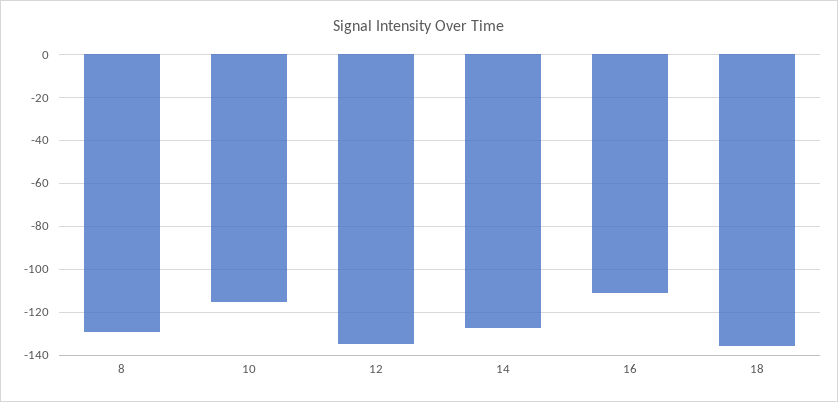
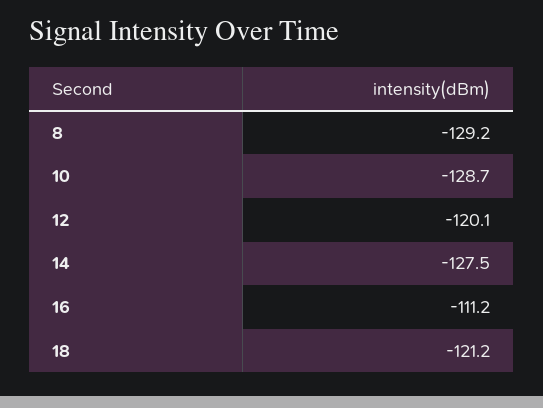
10: -115 -> -128.7
12: -135 -> -120.1
18: -135 -> -121.2

